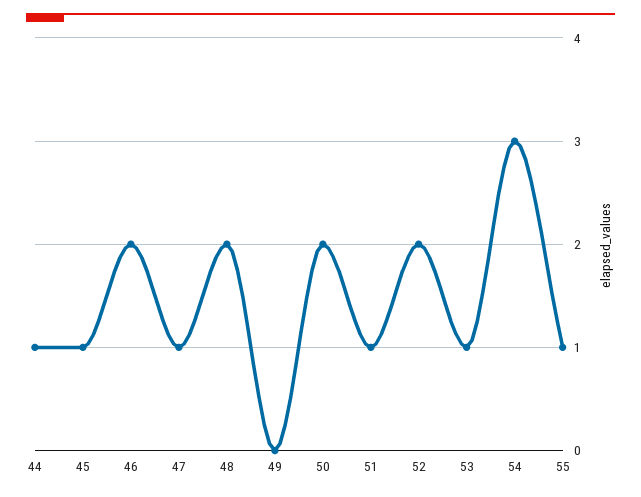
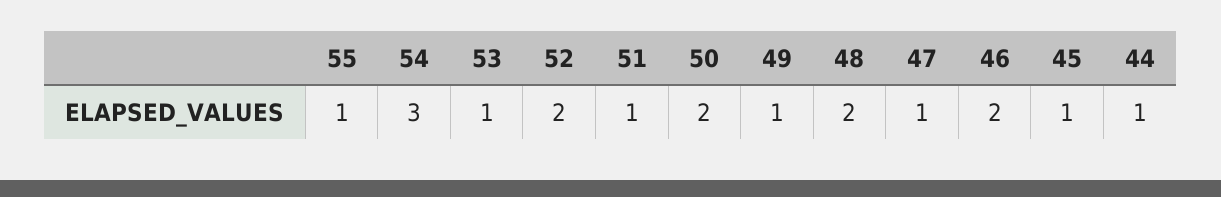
49: 0 -> 1

